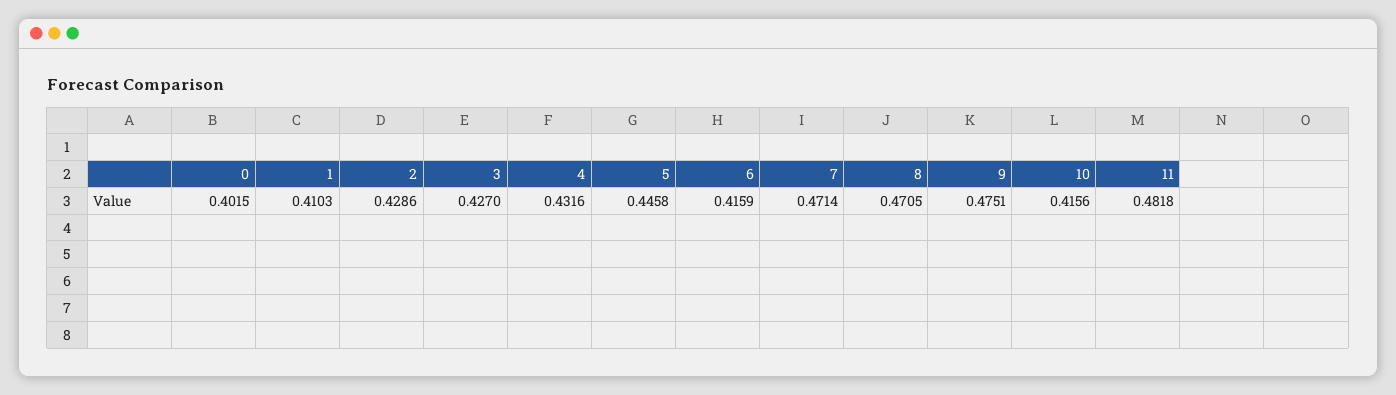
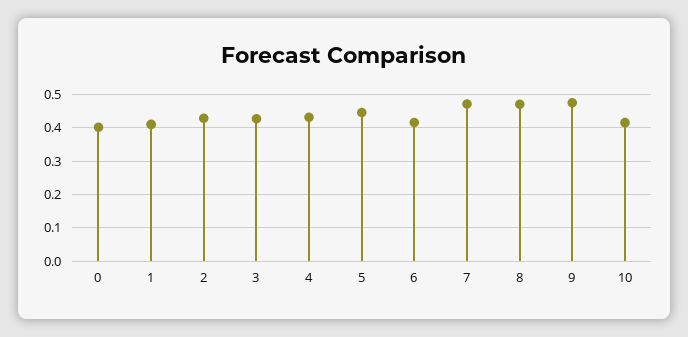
11: 0.4818 -> none

